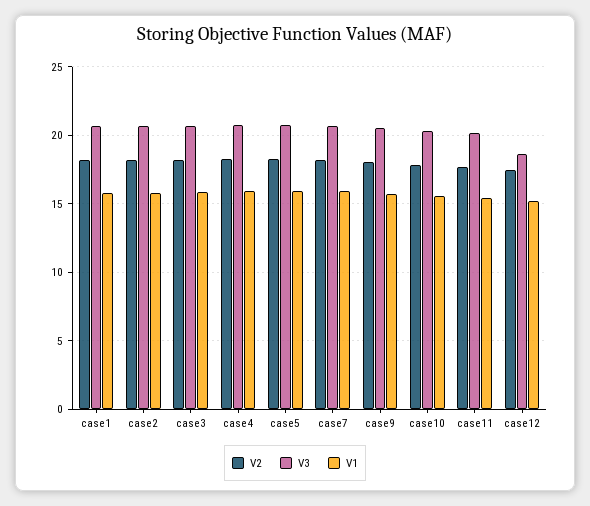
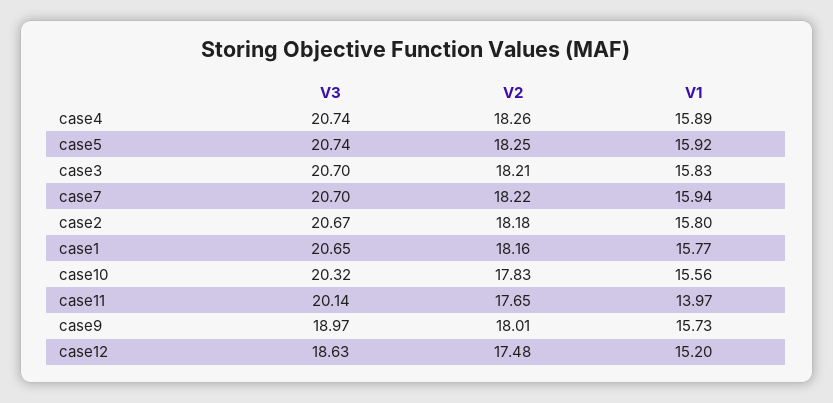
V3, case9: 20.5 -> 18.97
V1, case11: 15.5 -> 13.97

